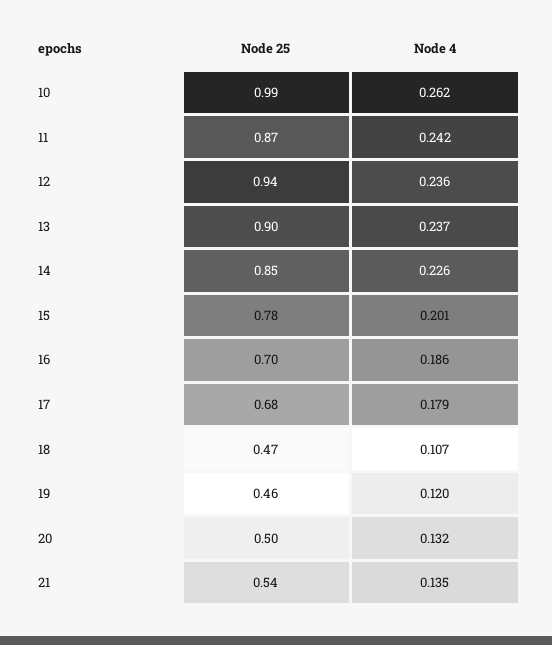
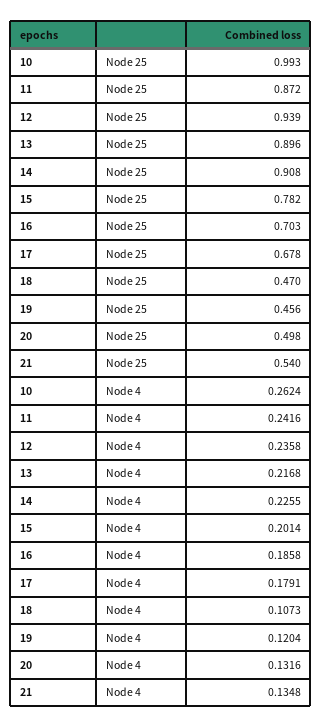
Node 4, 13: 0.237 -> 0.2168
Node 25, 14: 0.85 -> 0.908

